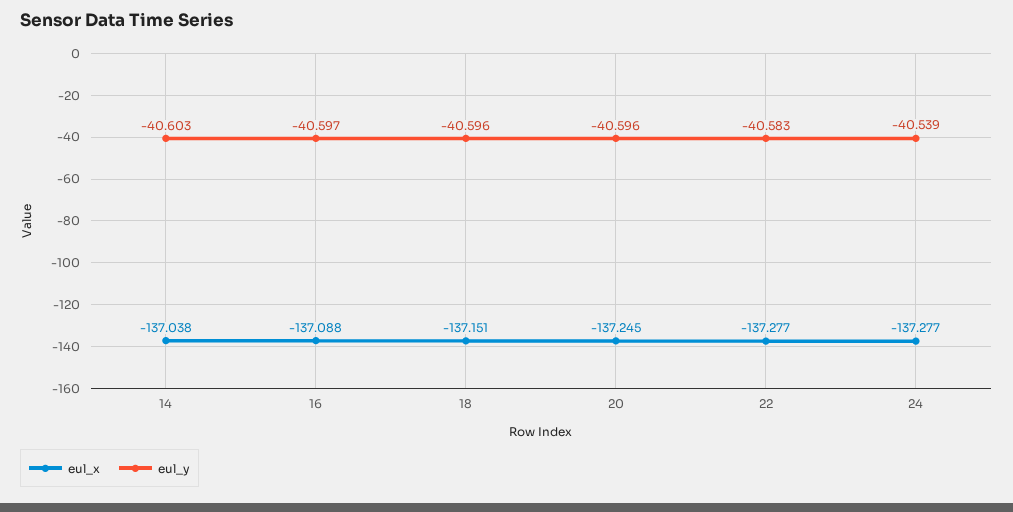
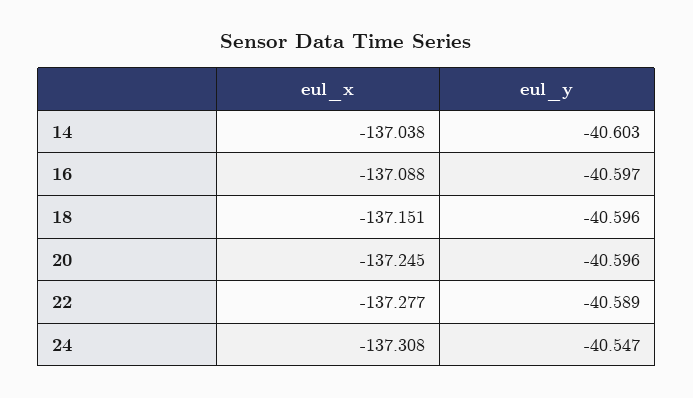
eul_y, 22: -40.583 -> -40.589
eul_x, 24: -137.277 -> -137.308
eul_y, 24: -40.539 -> -40.547

